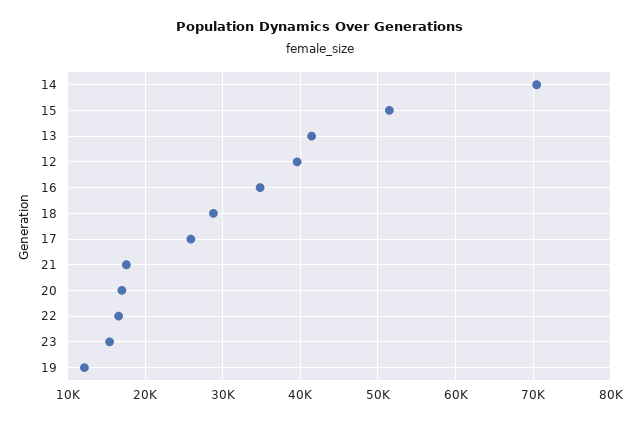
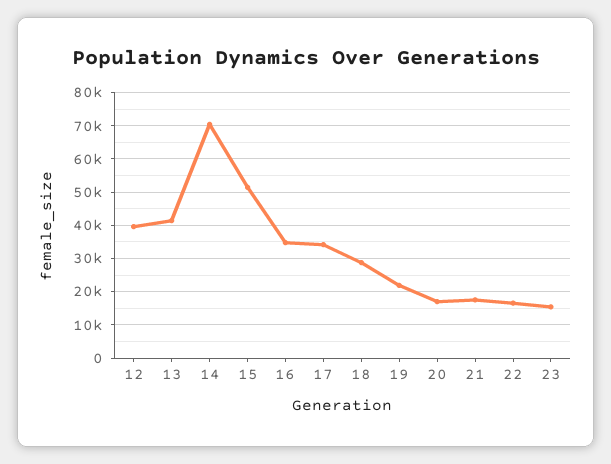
17: 26000 -> 34000
19: 12000 -> 22000

